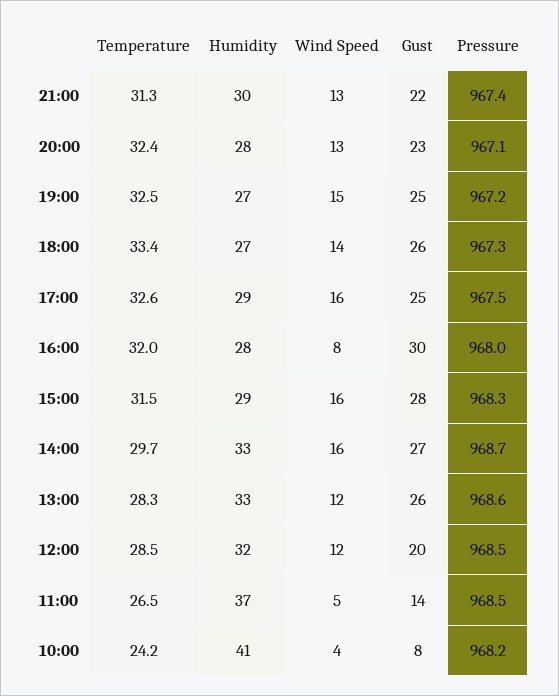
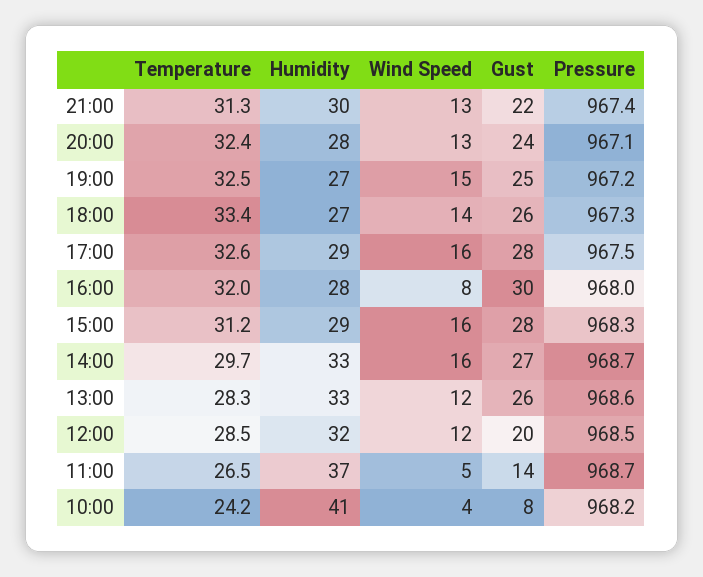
Gust, 20:00: 23 -> 24
Gust, 17:00: 25 -> 28
Temperature, 15:00: 31.5 -> 31.2
Pressure, 11:00: 968.5 -> 968.7

